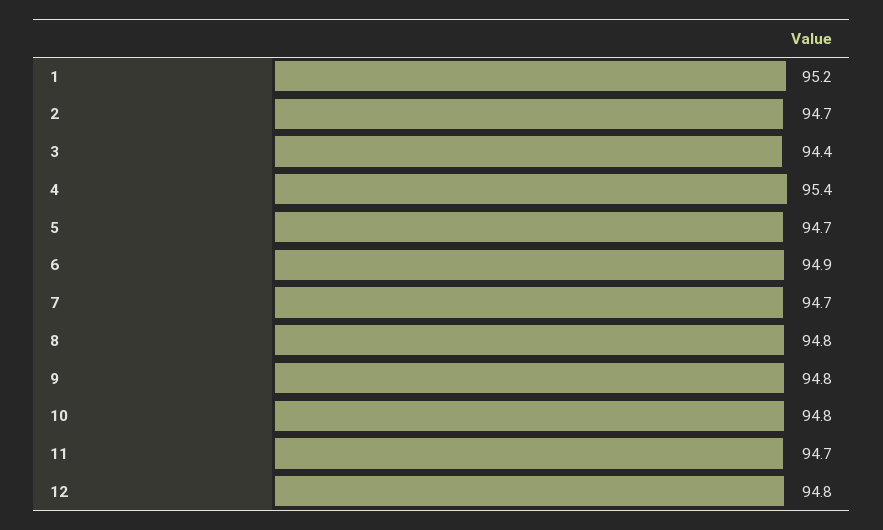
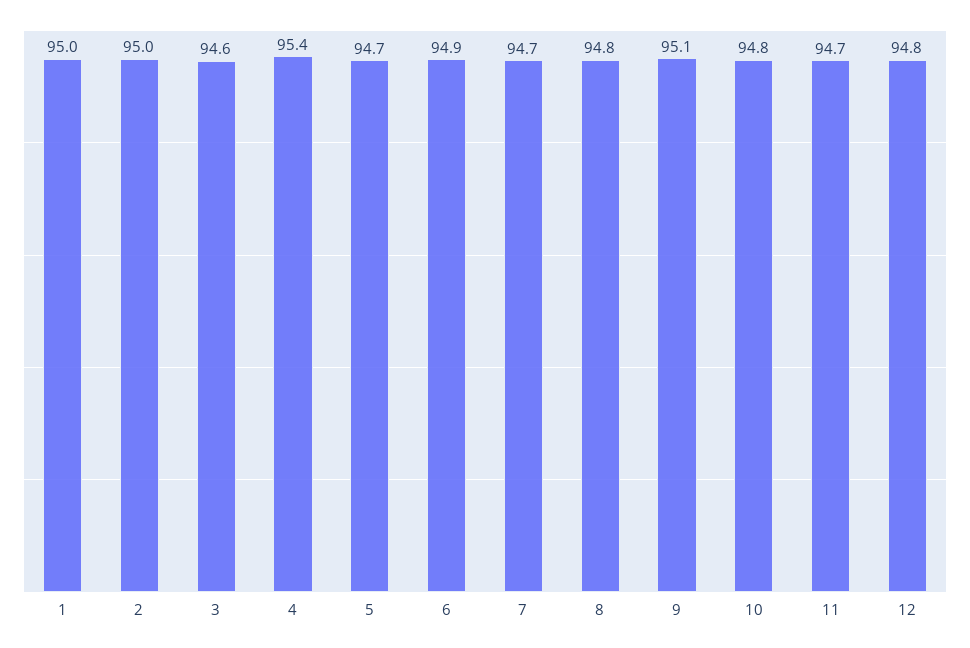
1: 95.2 -> 95
2: 94.7 -> 95
3: 94.4 -> 94.6
9: 94.8 -> 95.1

